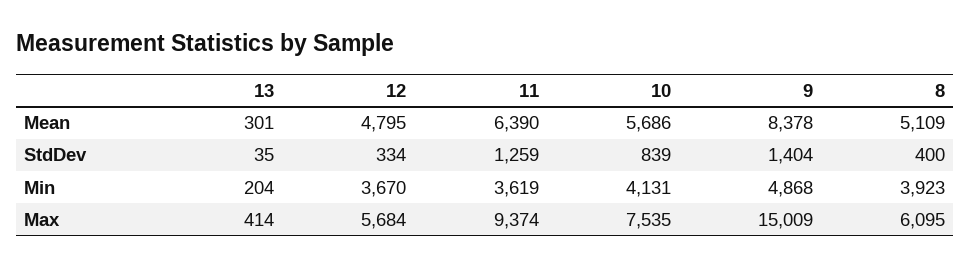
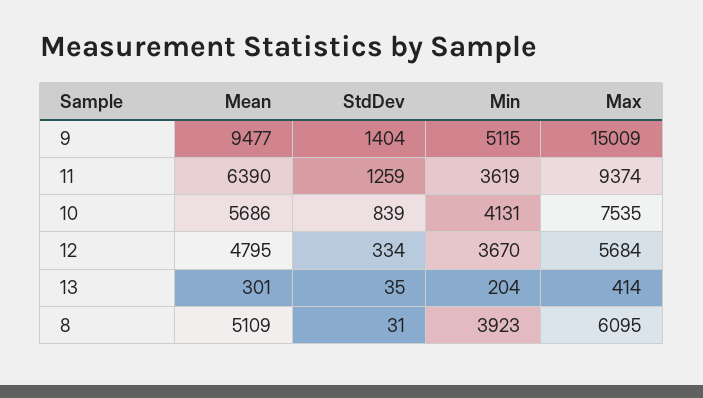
9, Mean: 8378 -> 9477
8, StdDev: 400 -> 31
9, Min: 4868 -> 5115

